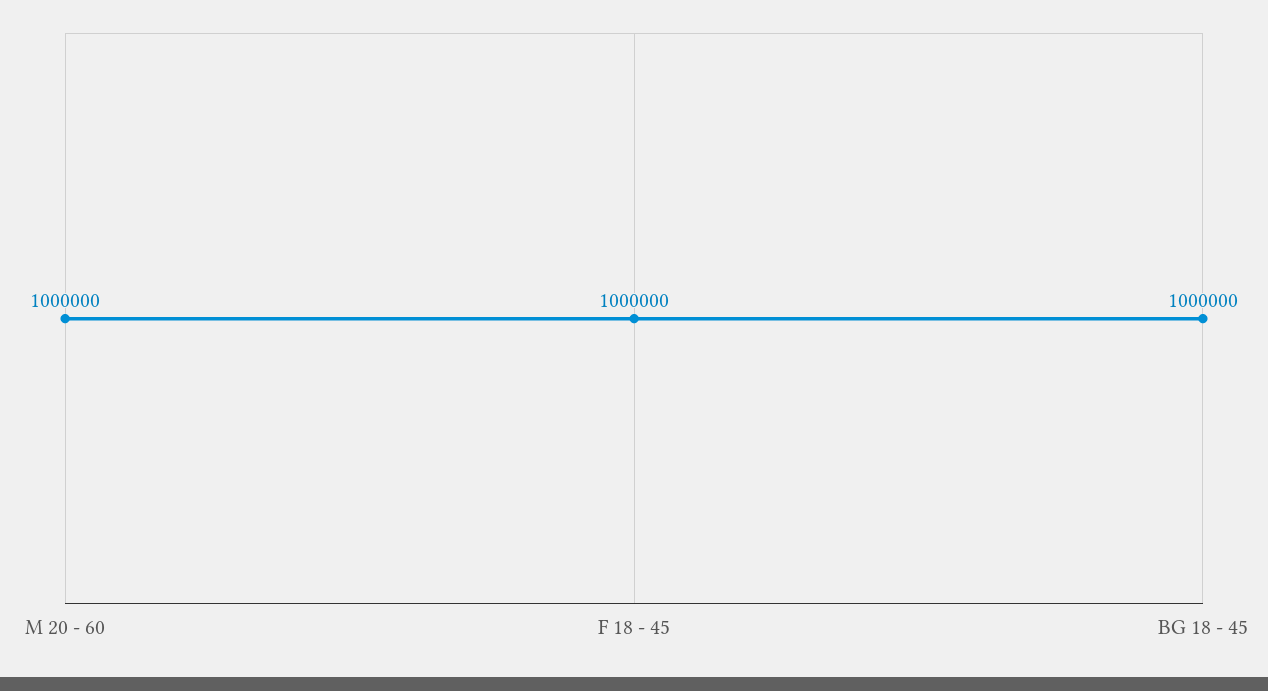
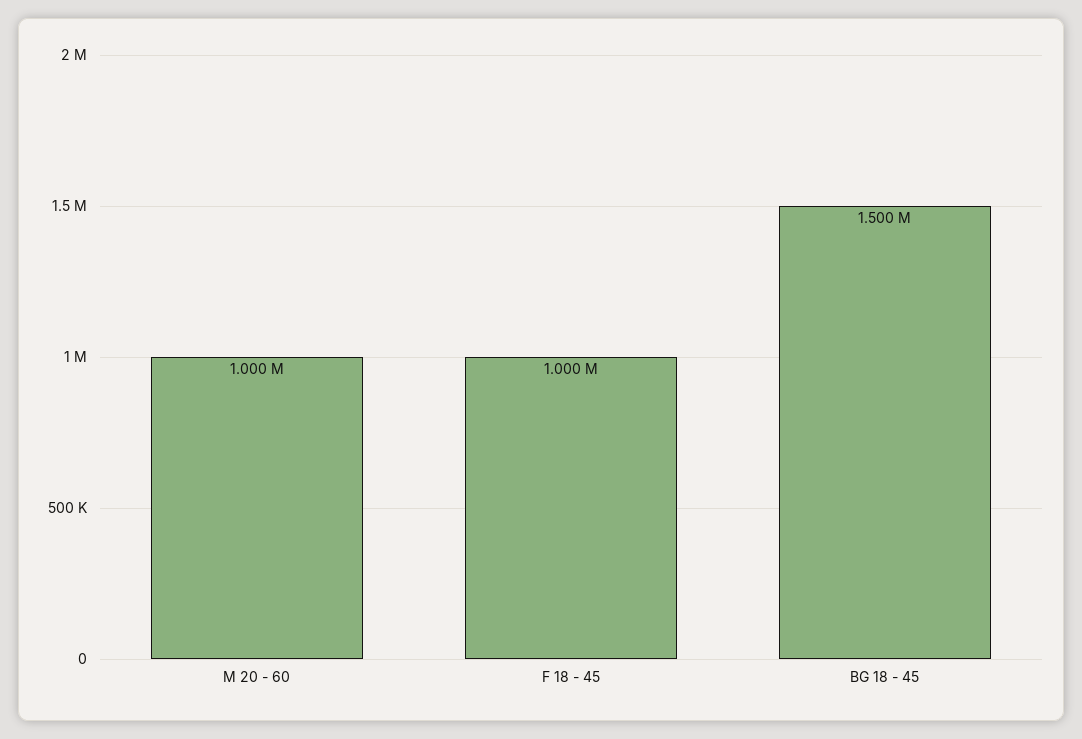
BG 18 - 45: 1000000 -> 1500000

